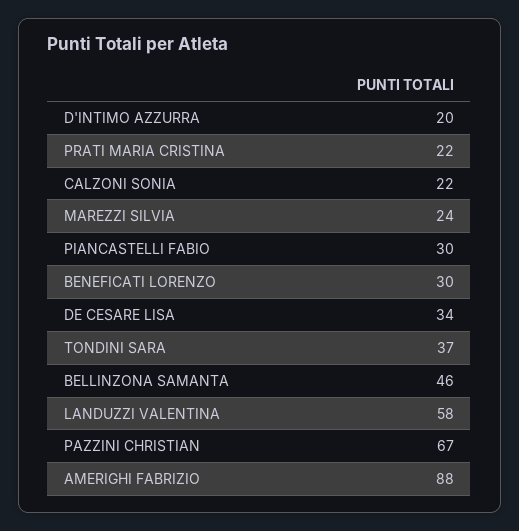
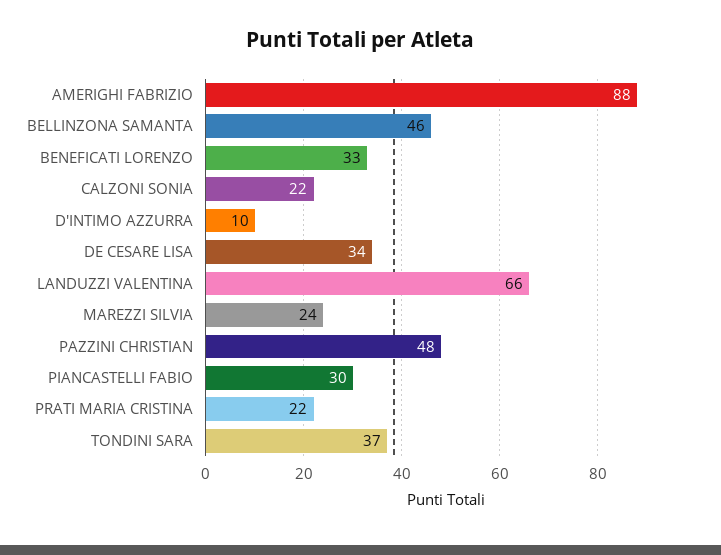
D'INTIMO AZZURRA: 20 -> 10
BENEFICATI LORENZO: 30 -> 33
LANDUZZI VALENTINA: 58 -> 66
PAZZINI CHRISTIAN: 67 -> 48

